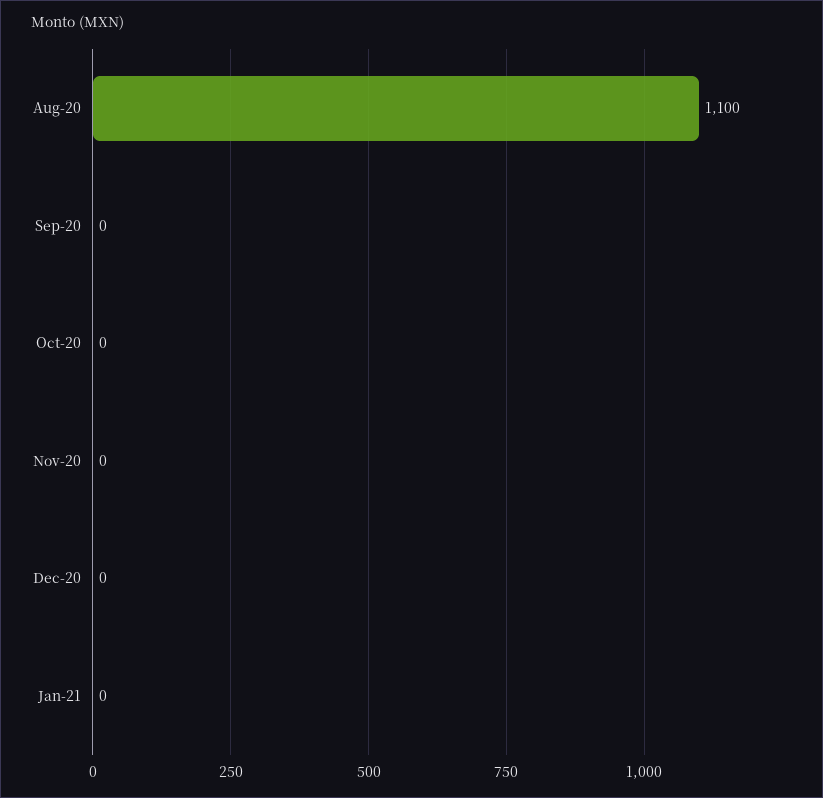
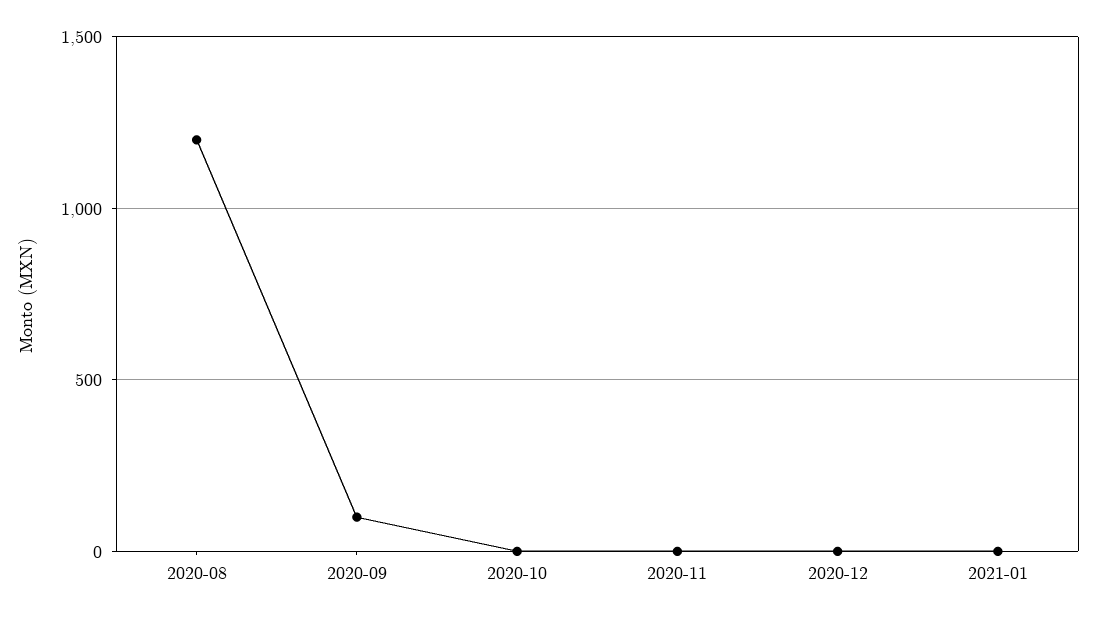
Aug-20: 1100 -> 1200
Sep-20: 0 -> 100

